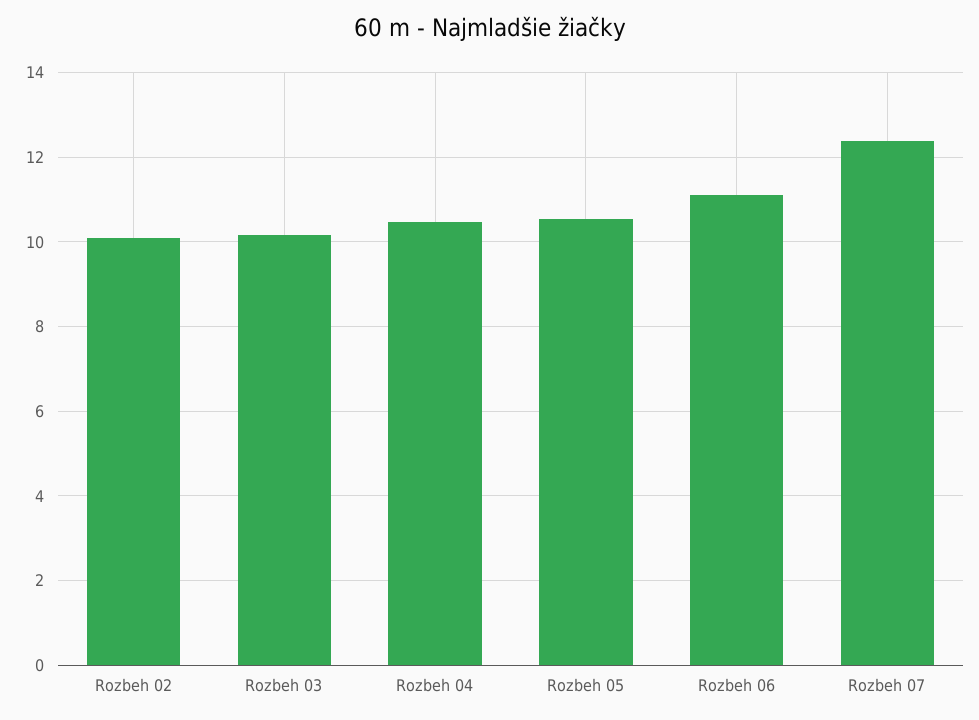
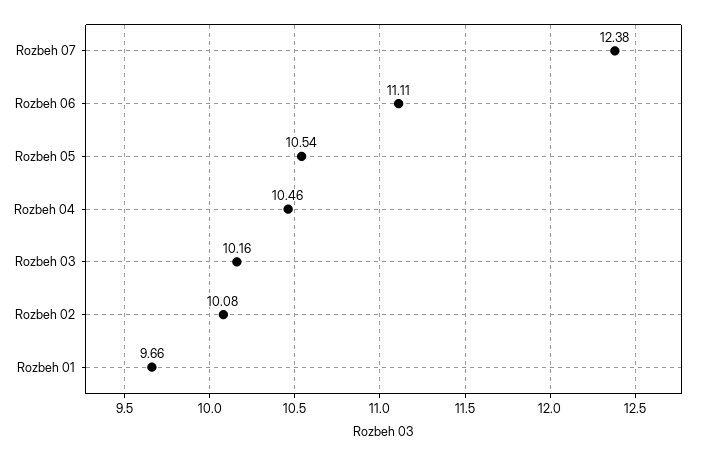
Rozbeh 01: none -> 9.66

